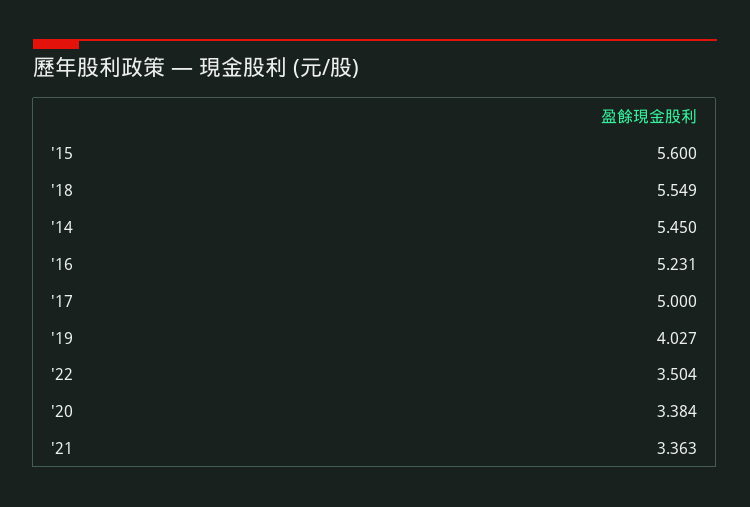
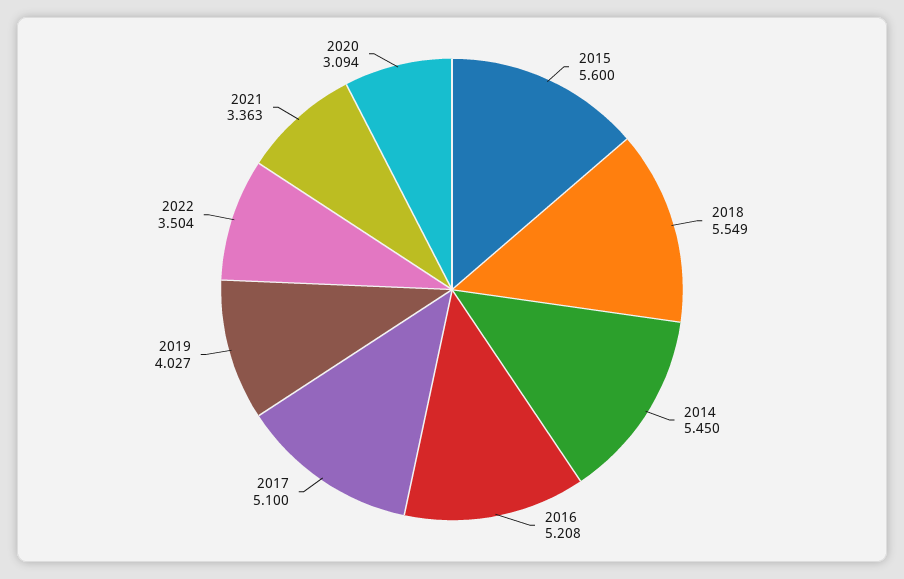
'16: 5.231 -> 5.208
'17: 5 -> 5.1
'20: 3.384 -> 3.094

